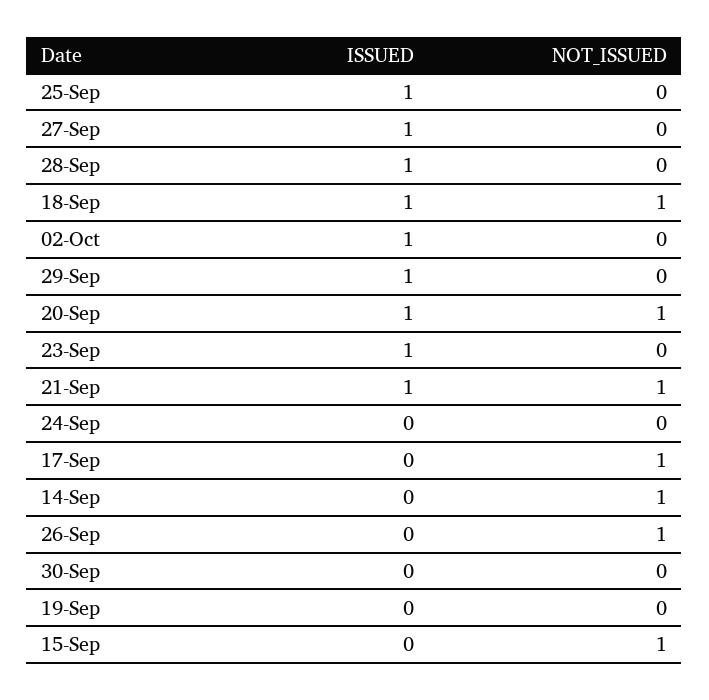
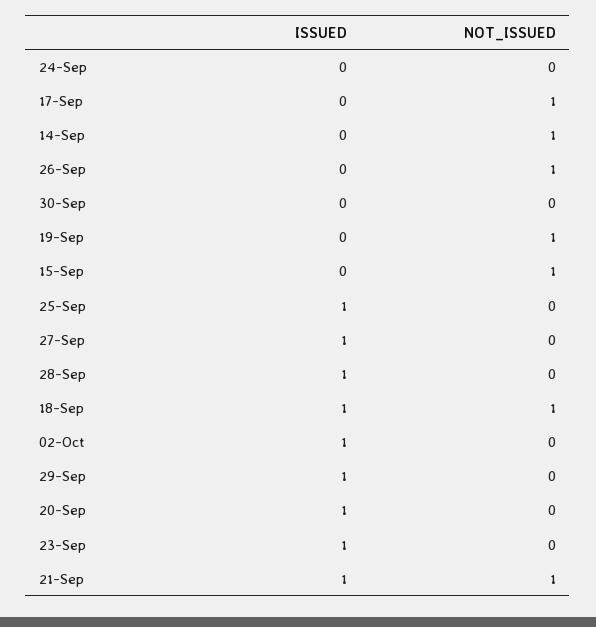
NOT_ISSUED, 20-Sep: 1 -> 0
NOT_ISSUED, 19-Sep: 0 -> 1

